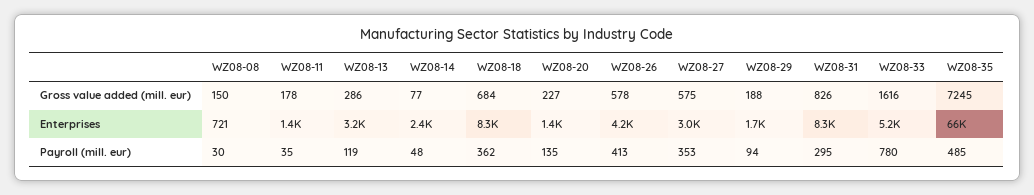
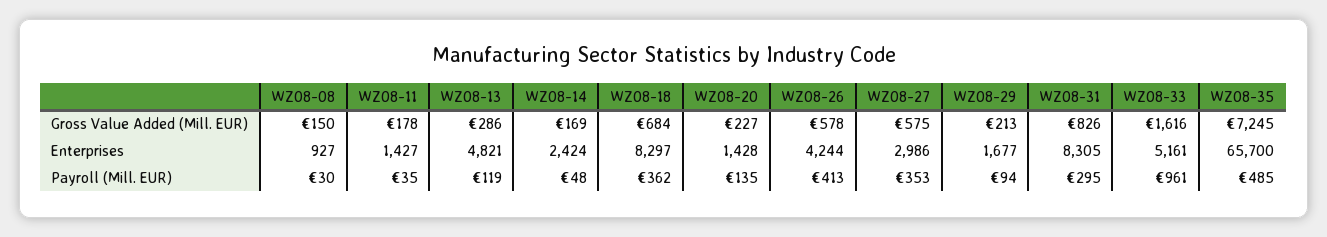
WZ08-14, Gross value added (mill. eur): 77 -> 169
WZ08-29, Gross value added (mill. eur): 188 -> 213
WZ08-08, Enterprises: 721 -> 927
WZ08-13, Enterprises: 3200 -> 4821
WZ08-33, Payroll (mill. eur): 780 -> 961

